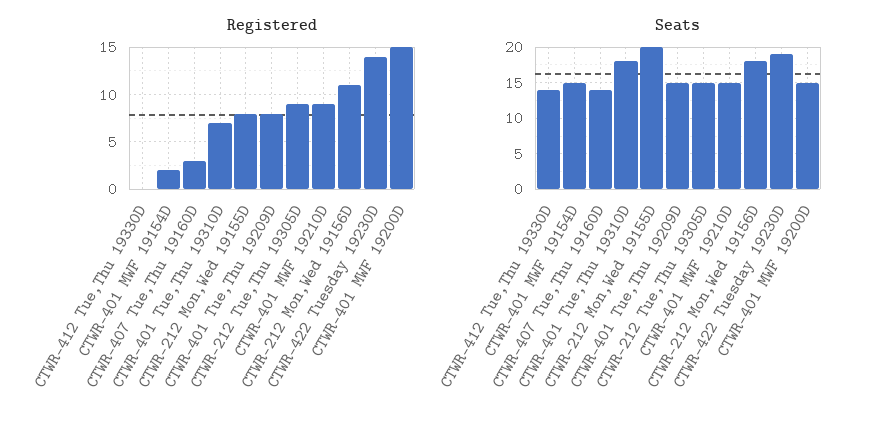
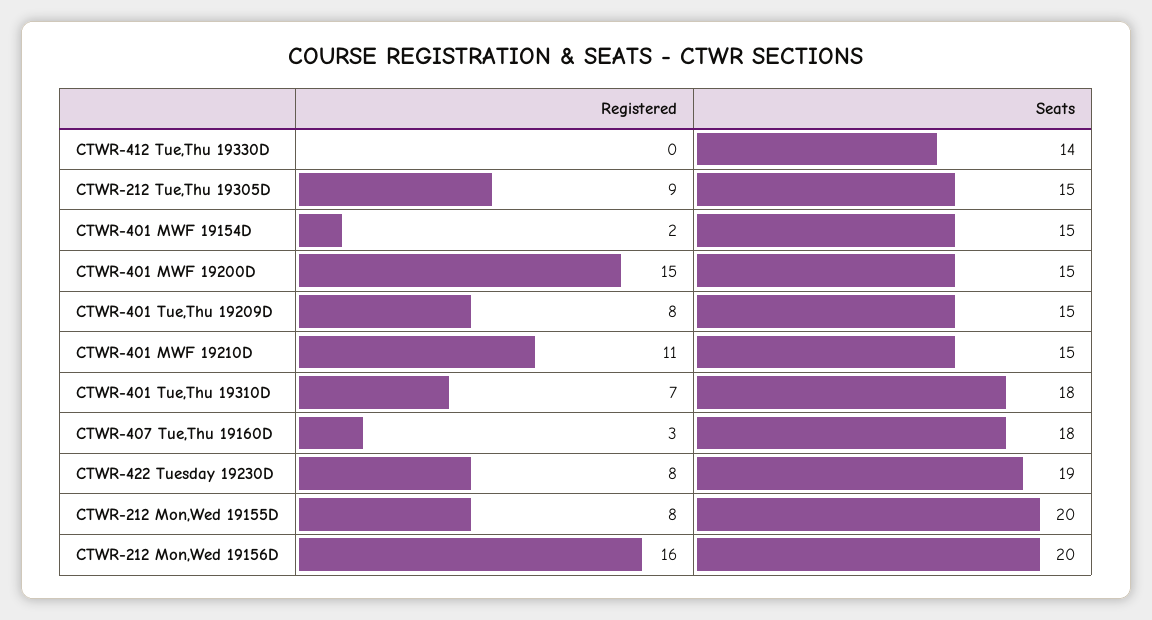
Registered, CTWR-401 MWF 19210D: 9 -> 11
Registered, CTWR-212 Mon,Wed 19156D: 11 -> 16
Registered, CTWR-422 Tuesday 19230D: 14 -> 8
Seats, CTWR-407 Tue,Thu 19160D: 14 -> 18
Seats, CTWR-212 Mon,Wed 19156D: 18 -> 20

